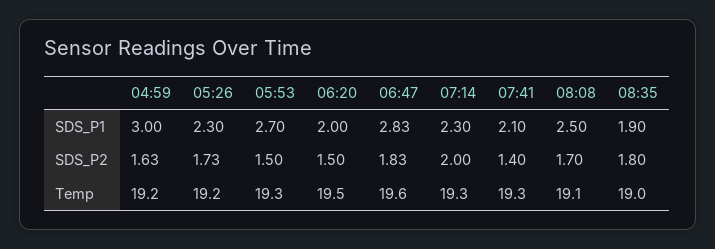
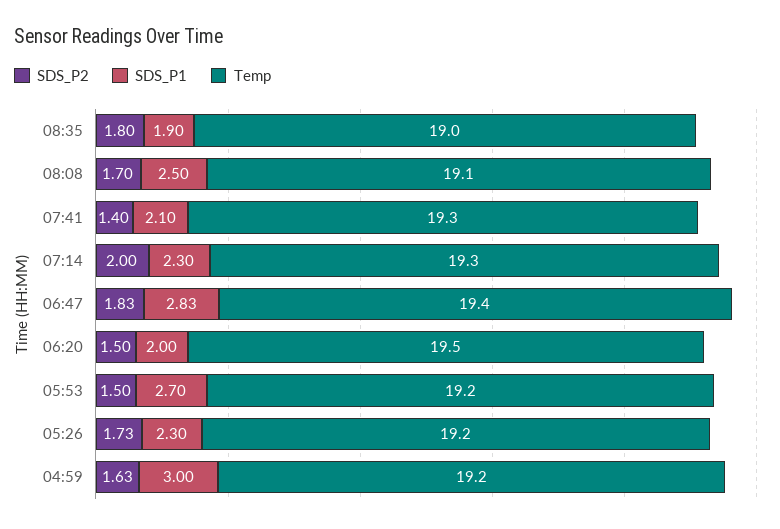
Temp, 05:53: 19.3 -> 19.2
Temp, 06:47: 19.6 -> 19.4

